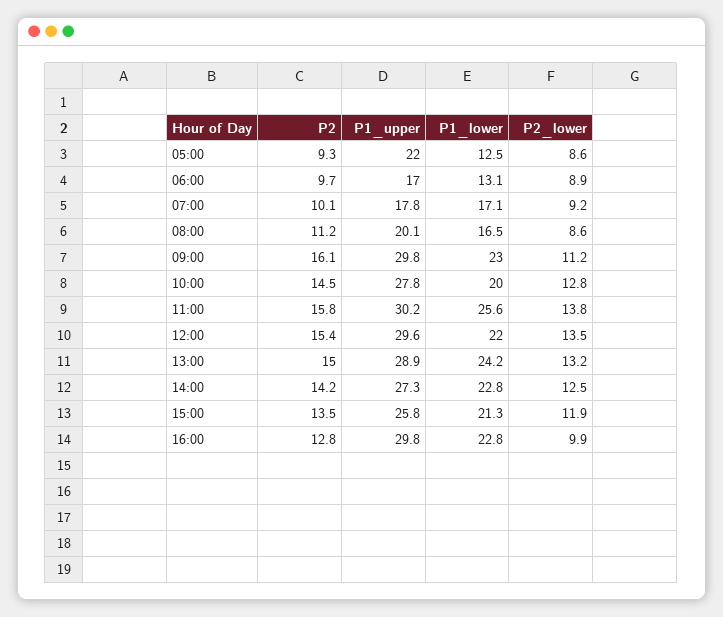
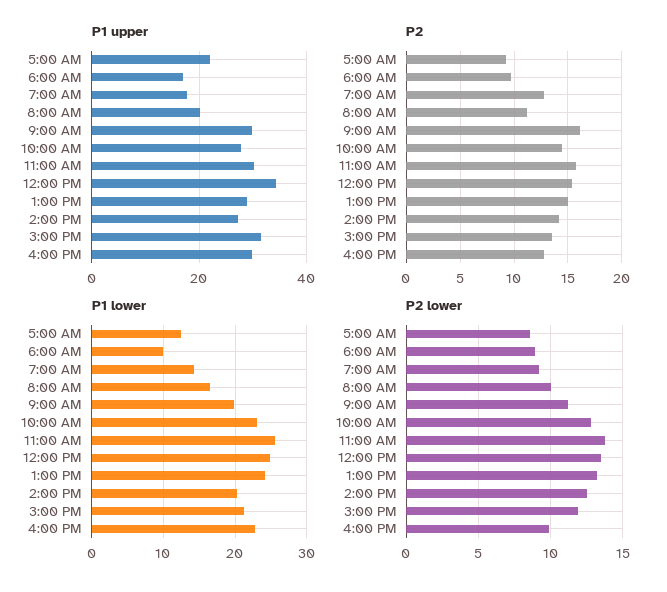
P1_lower, 06:00: 13.1 -> 10
P2, 07:00: 10.1 -> 13
P1_lower, 07:00: 17.1 -> 14
P2_lower, 08:00: 8.6 -> 10
P1_lower, 09:00: 23 -> 20
P1_lower, 10:00: 20 -> 23
P1_upper, 12:00: 29.6 -> 34
P1_lower, 12:00: 22 -> 25
P1_lower, 14:00: 22.8 -> 20
P1_upper, 15:00: 25.8 -> 32

